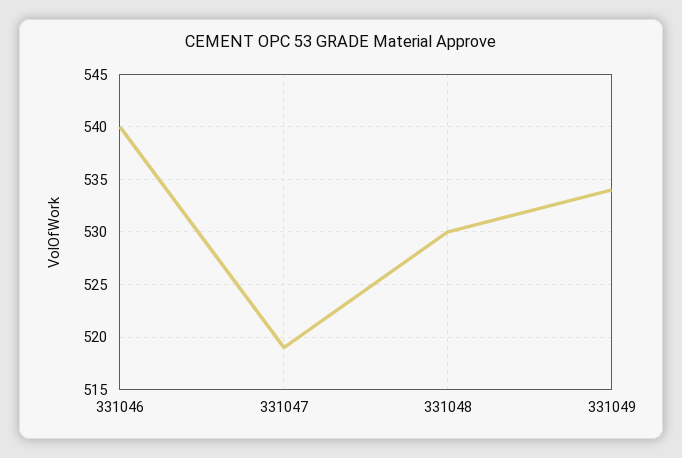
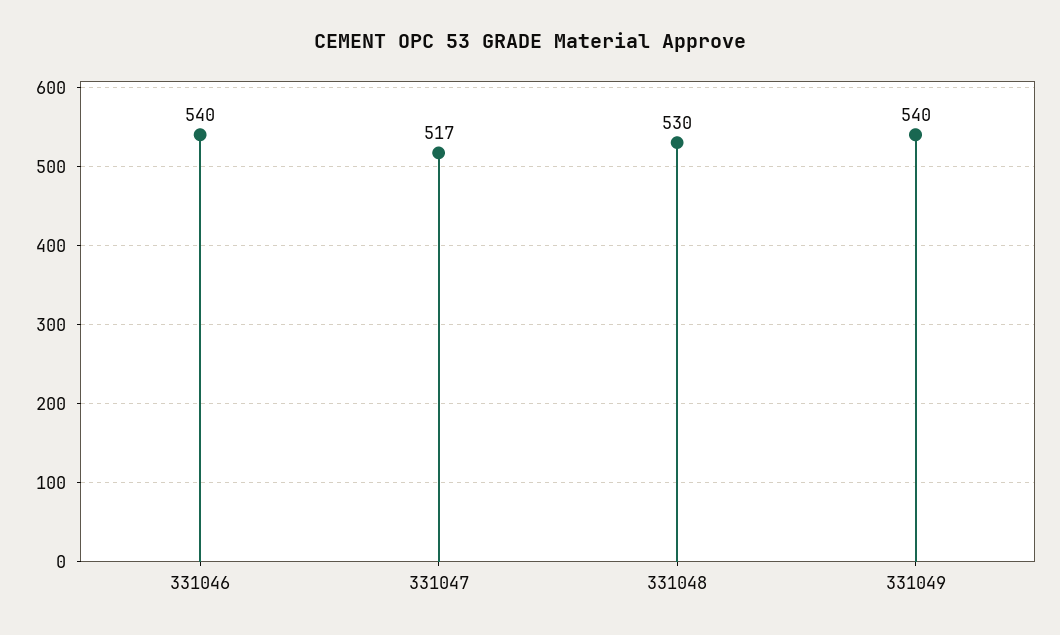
331047: 519 -> 517
331049: 534 -> 540

